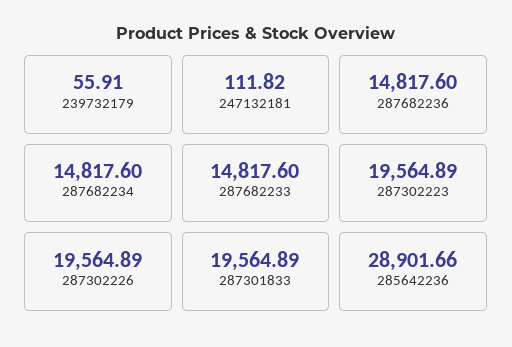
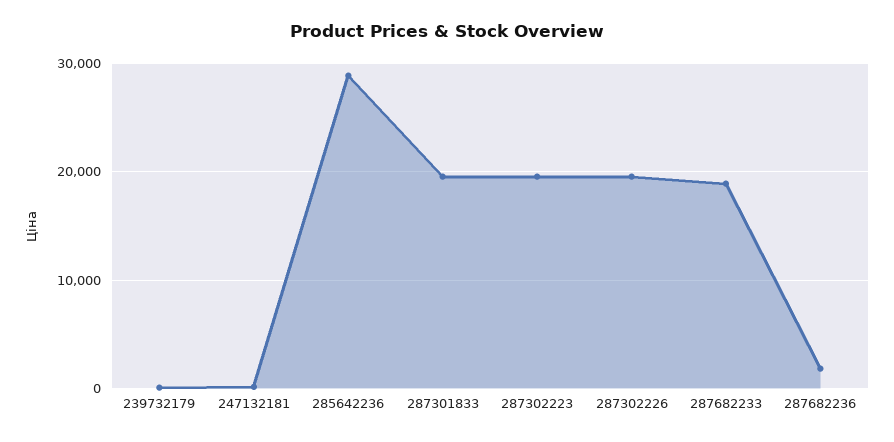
287682236: 14817.6 -> 2000
287682234: 14817.6 -> none
287682233: 14817.6 -> 19000

